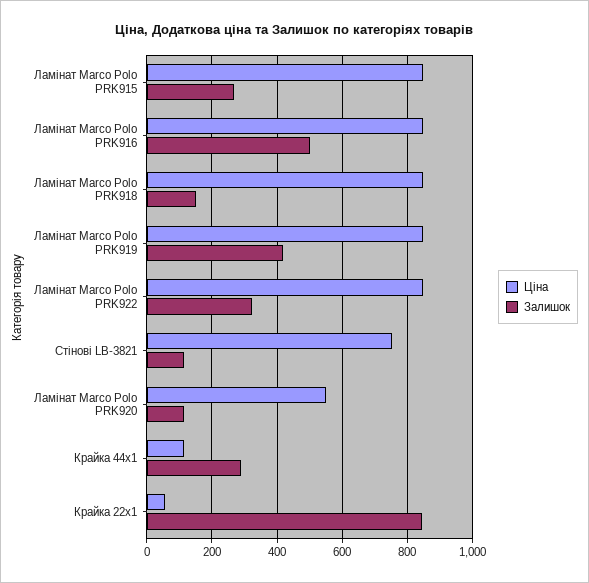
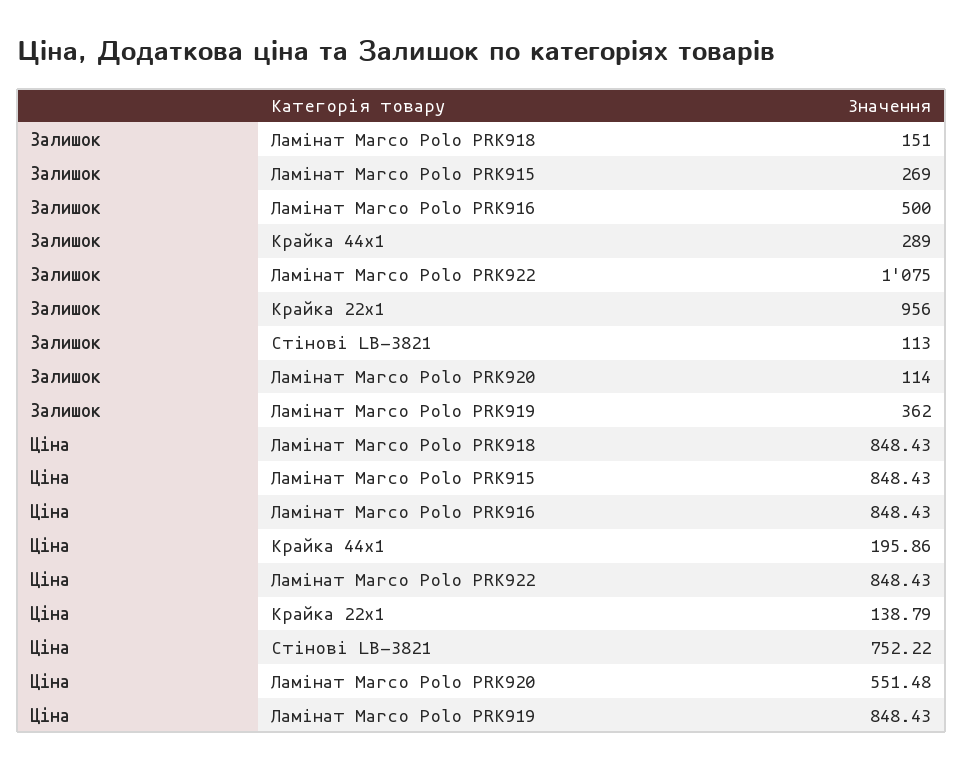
Залишок, Ламінат Marco Polo PRK919: 420 -> 362
Залишок, Ламінат Marco Polo PRK922: 320 -> 1075
Ціна, Крайка 44x1: 120 -> 195.86
Ціна, Крайка 22x1: 60 -> 138.79
Залишок, Крайка 22x1: 840 -> 956

